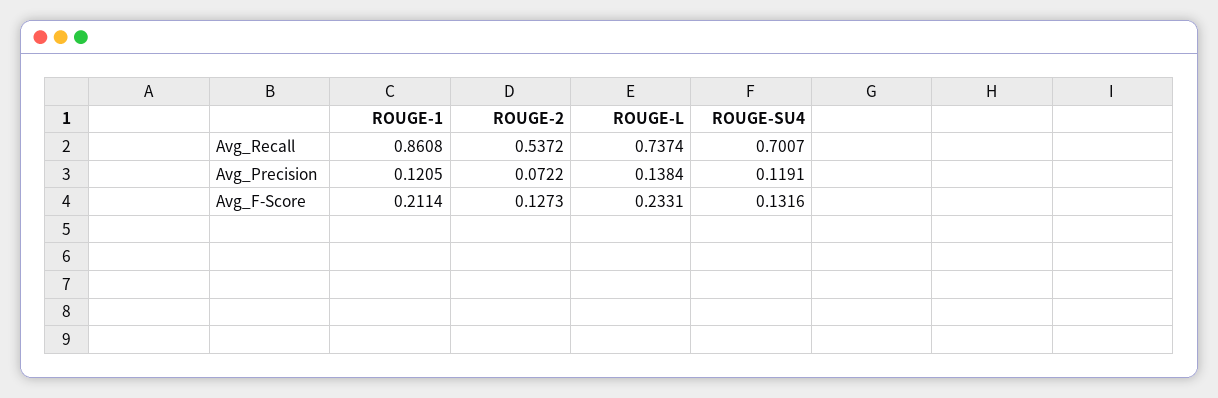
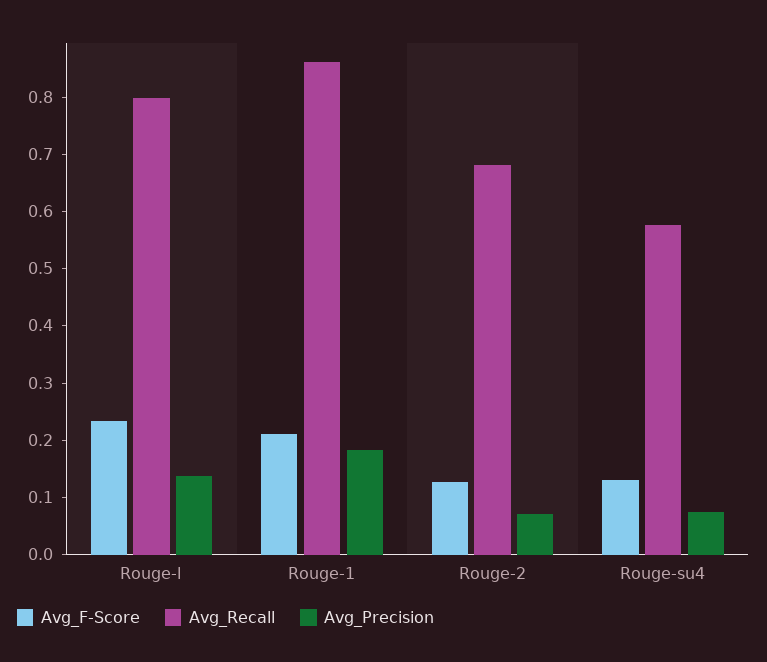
Avg_Recall, ROUGE-2: 0.5372 -> 0.68
Avg_Recall, ROUGE-L: 0.7374 -> 0.8
Avg_Recall, ROUGE-SU4: 0.7007 -> 0.58
Avg_Precision, ROUGE-1: 0.1205 -> 0.18
Avg_Precision, ROUGE-SU4: 0.1191 -> 0.08

